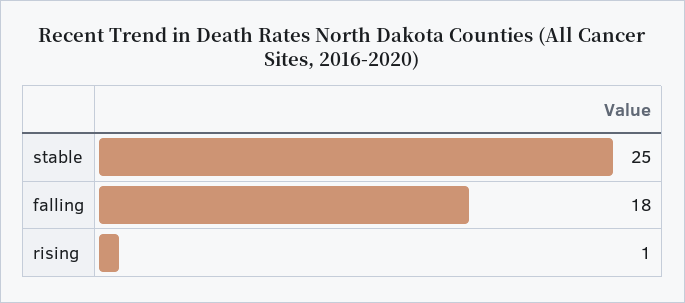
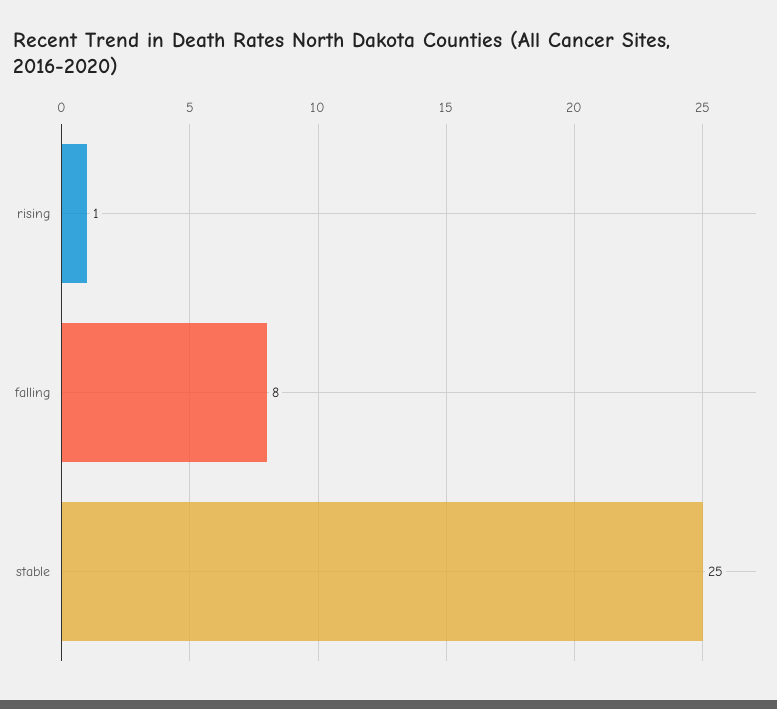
falling: 18 -> 8

